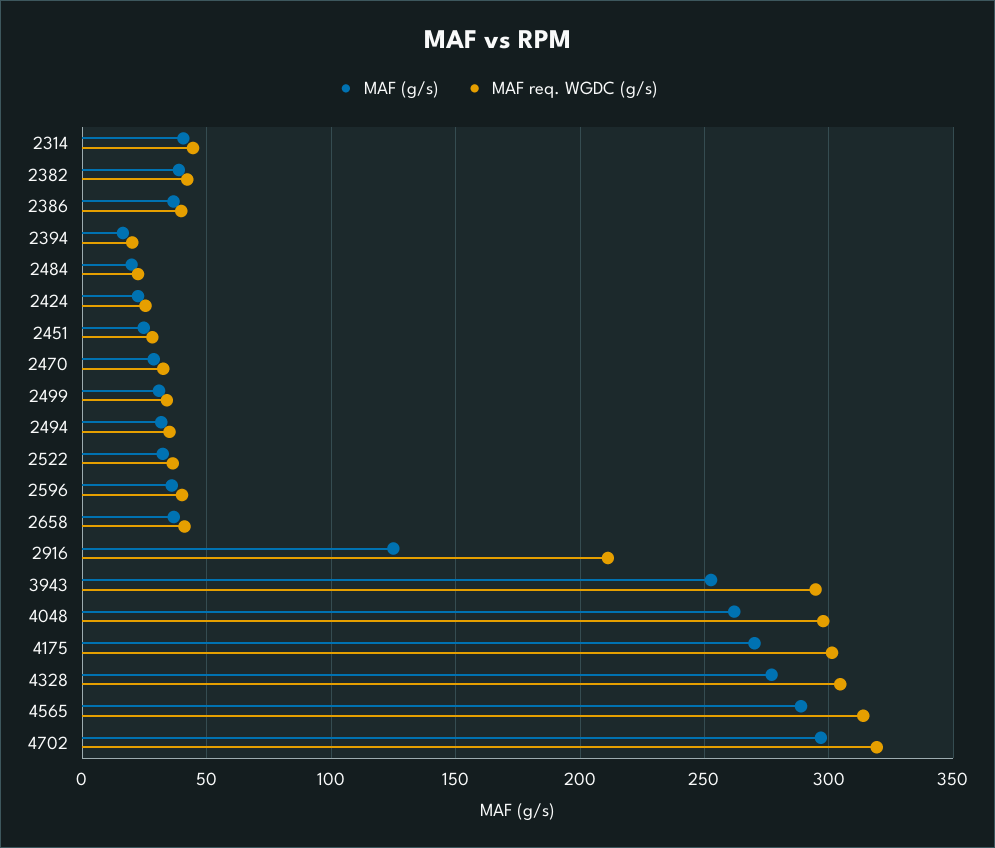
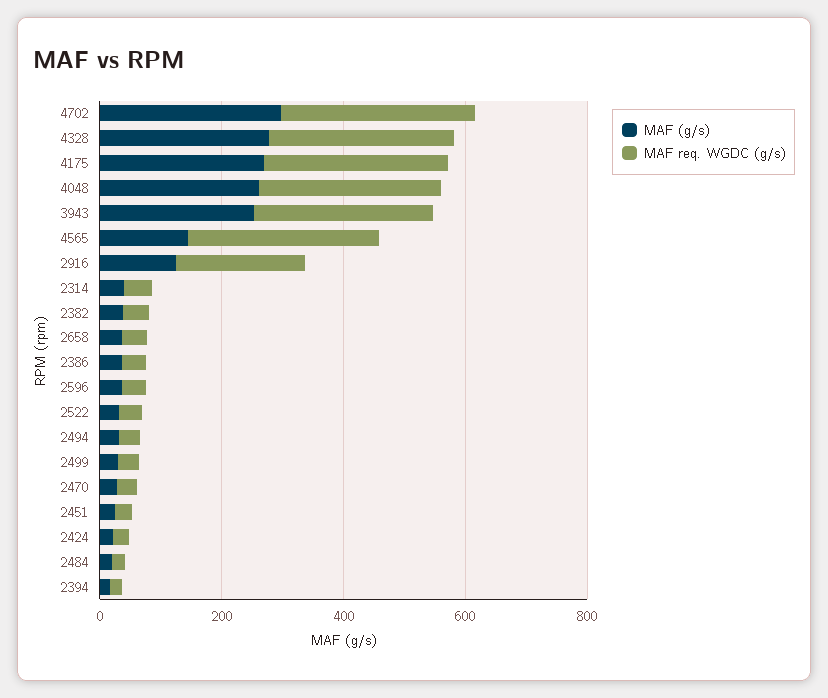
MAF (g/s), 4565: 290 -> 150

